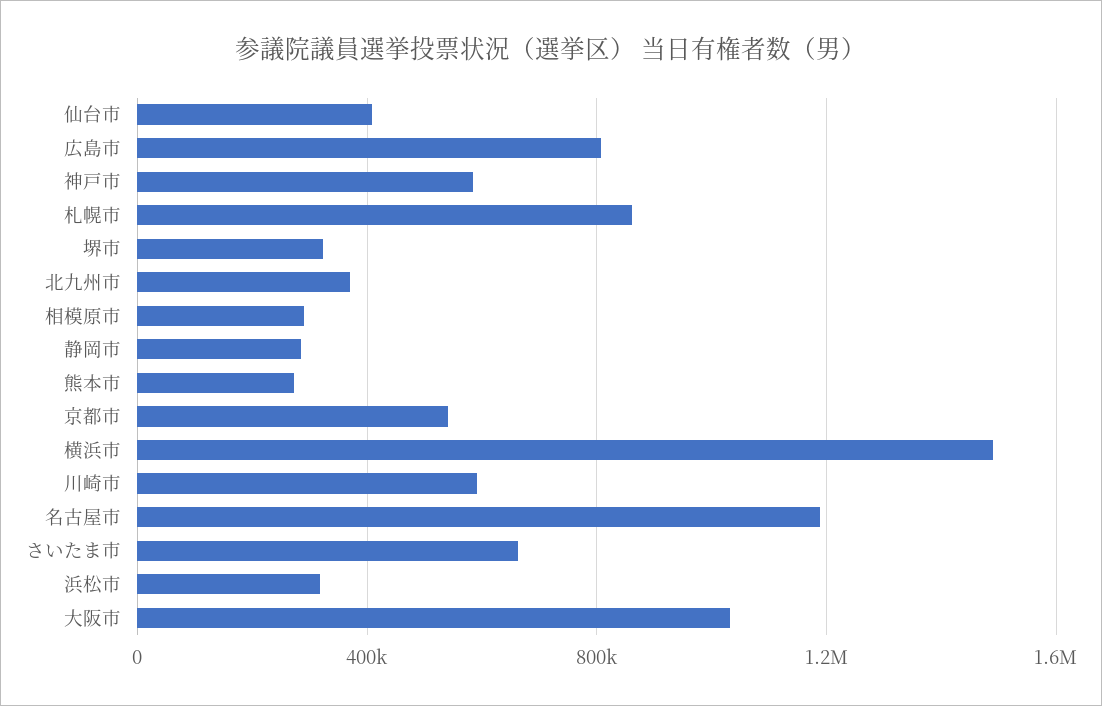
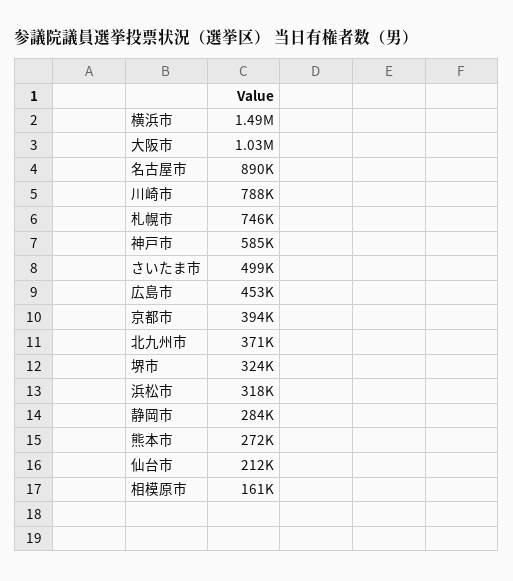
仙台市: 400000 -> 212000
広島市: 800000 -> 453000
札幌市: 850000 -> 746000
相模原市: 300000 -> 161000
京都市: 550000 -> 394000
川崎市: 600000 -> 788000
名古屋市: 1200000 -> 890000
さいたま市: 650000 -> 499000

